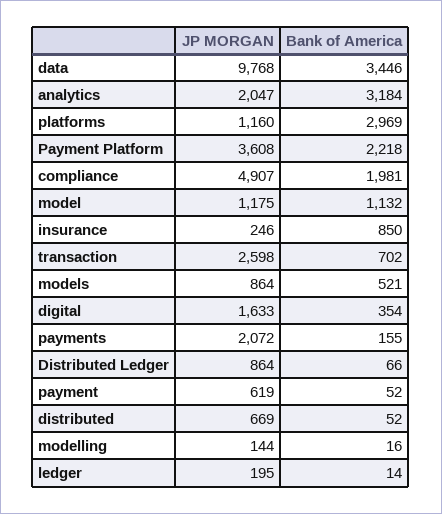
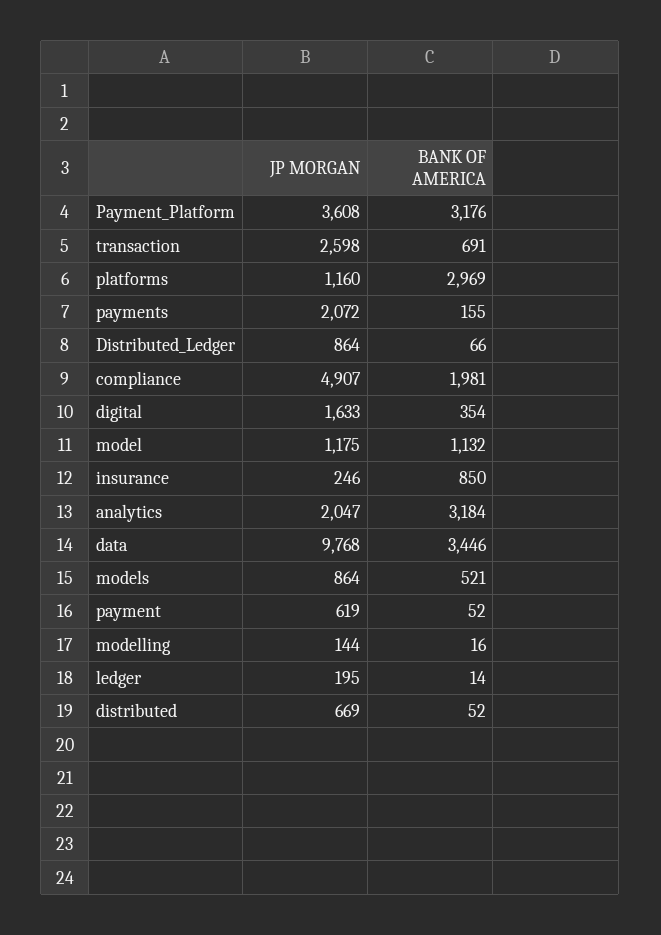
Bank of America, Payment Platform: 2218 -> 3176
Bank of America, transaction: 702 -> 691

